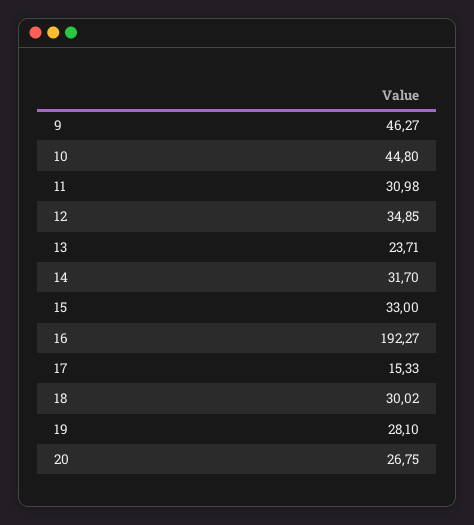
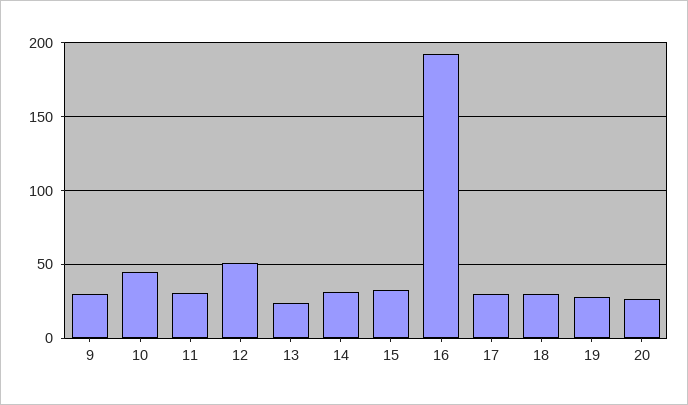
9: 46.27 -> 30
12: 34.85 -> 50
17: 15.33 -> 30

